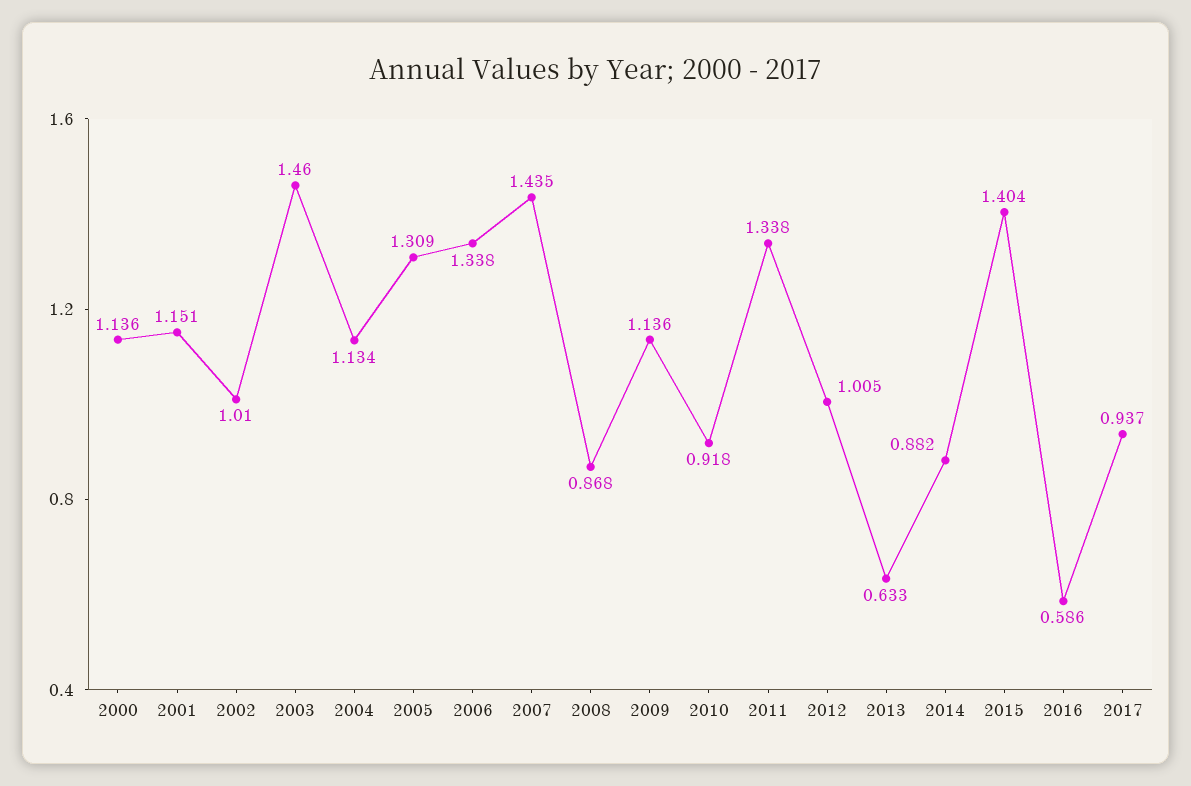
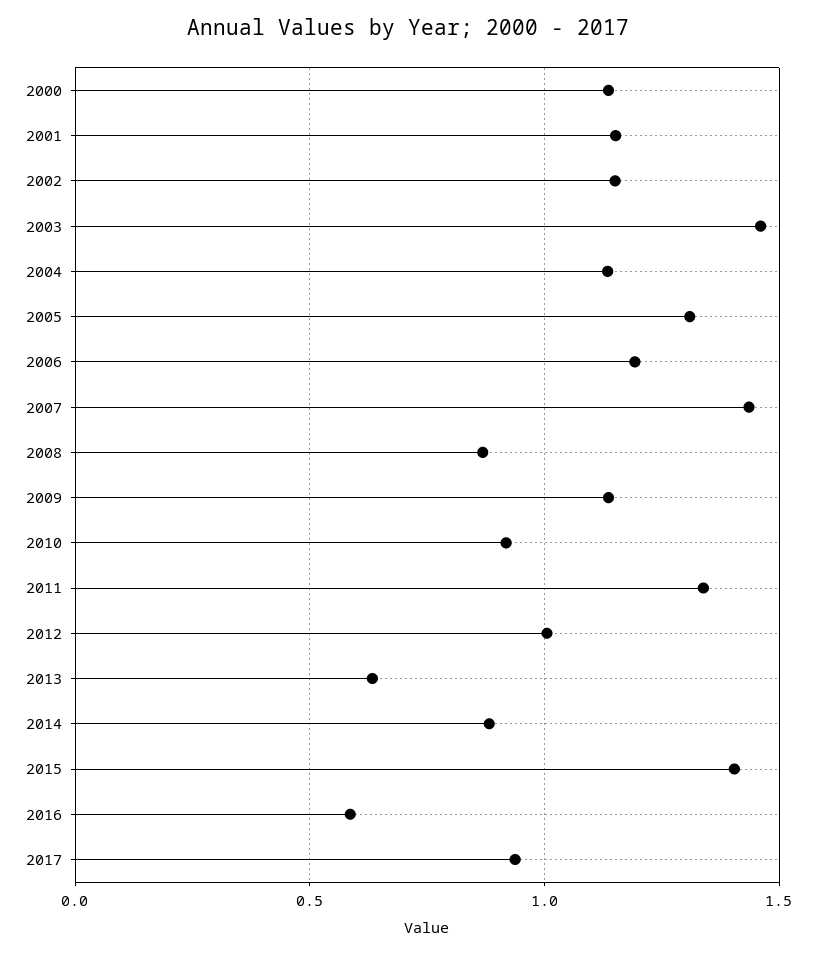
2002: 1.01 -> 1.15
2006: 1.338 -> 1.2

